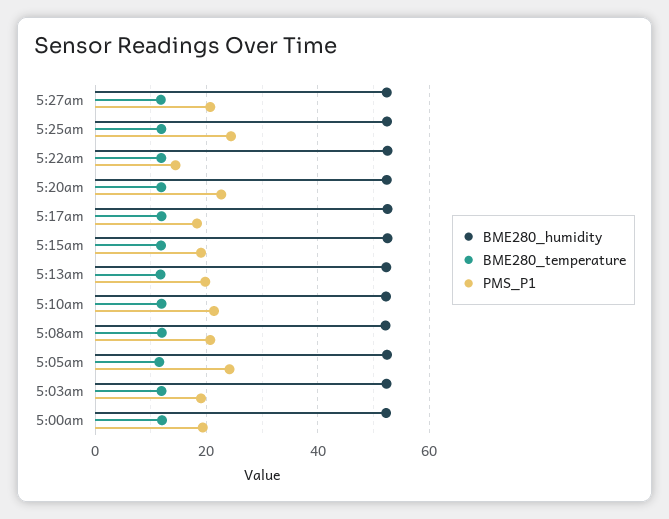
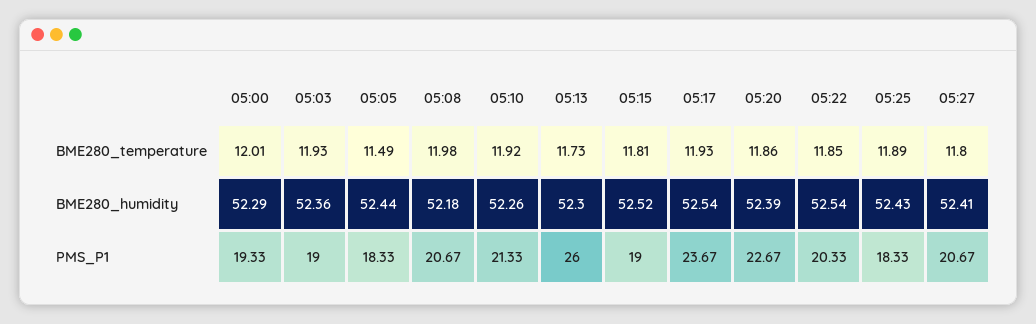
PMS_P1, 5:25am: 24 -> 18.33
PMS_P1, 5:22am: 14 -> 20.33
PMS_P1, 5:17am: 18 -> 23.67
PMS_P1, 5:13am: 20 -> 26
PMS_P1, 5:05am: 24 -> 18.33

